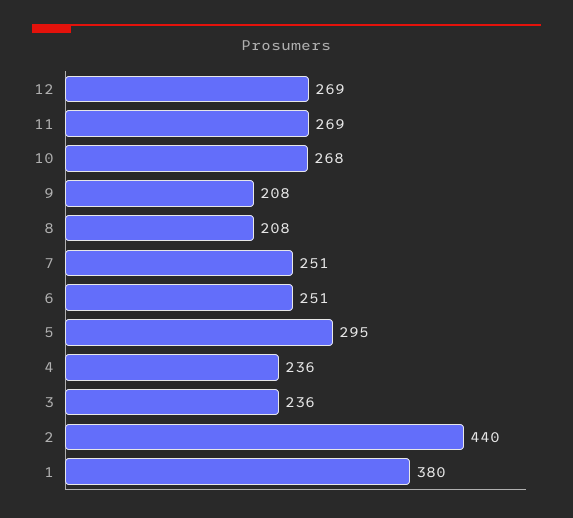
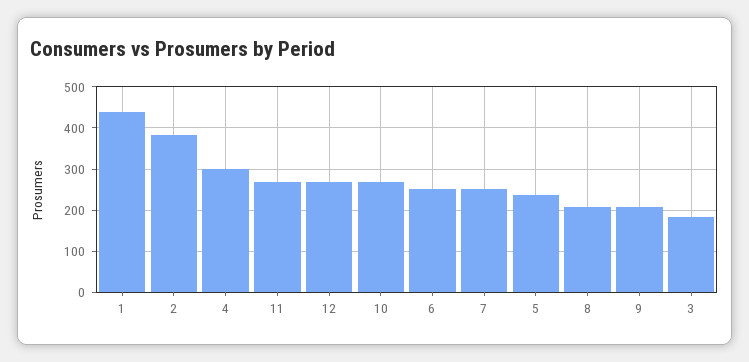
5: 295 -> 240
4: 236 -> 300
3: 236 -> 180
2: 440 -> 380
1: 380 -> 440

